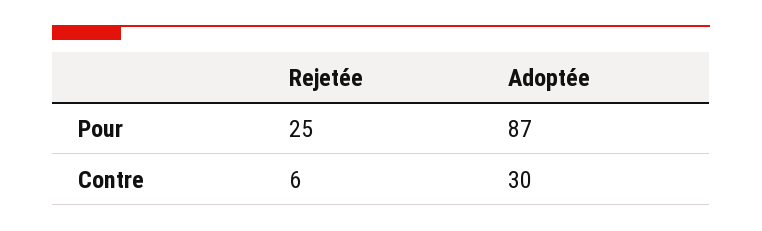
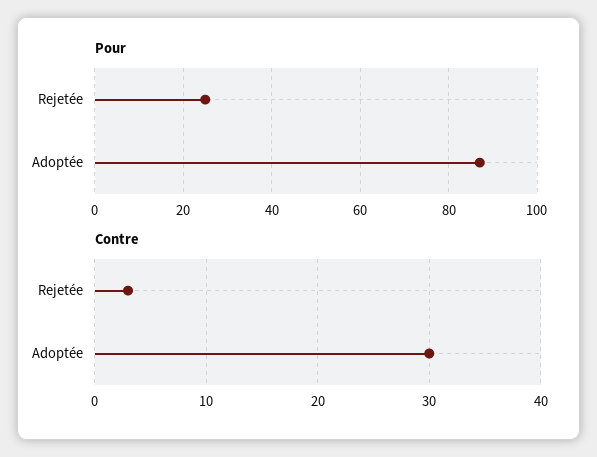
Contre, Rejetée: 6 -> 3

